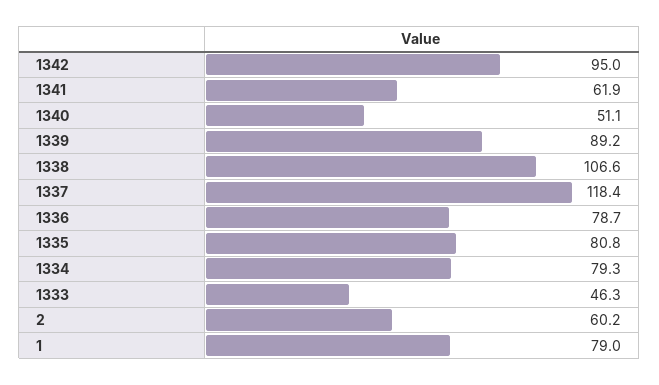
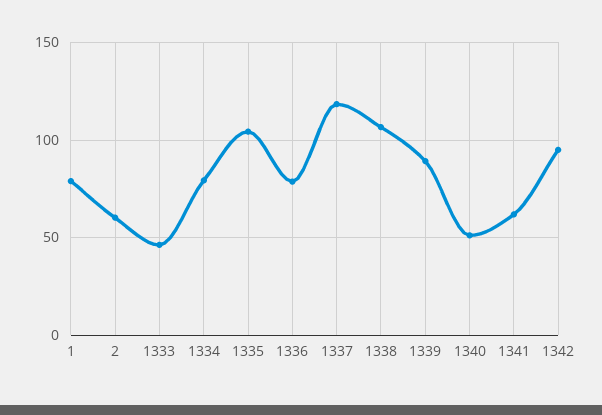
1335: 80.8 -> 105

